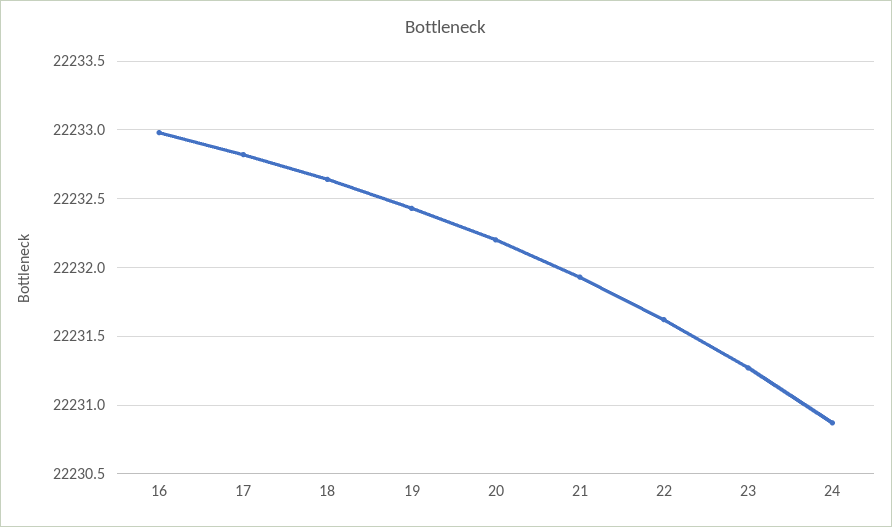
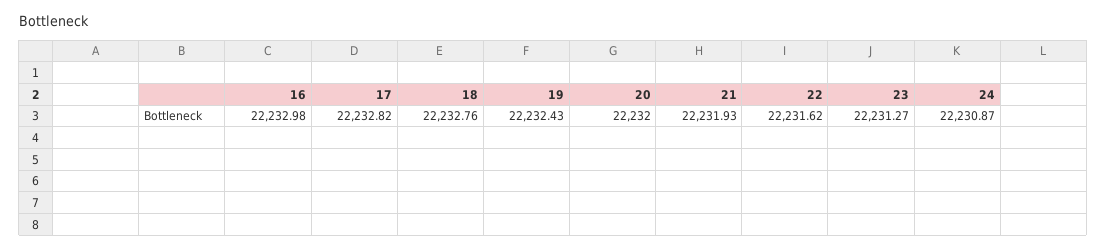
18: 22232.65 -> 22232.76
20: 22232.2 -> 22232

